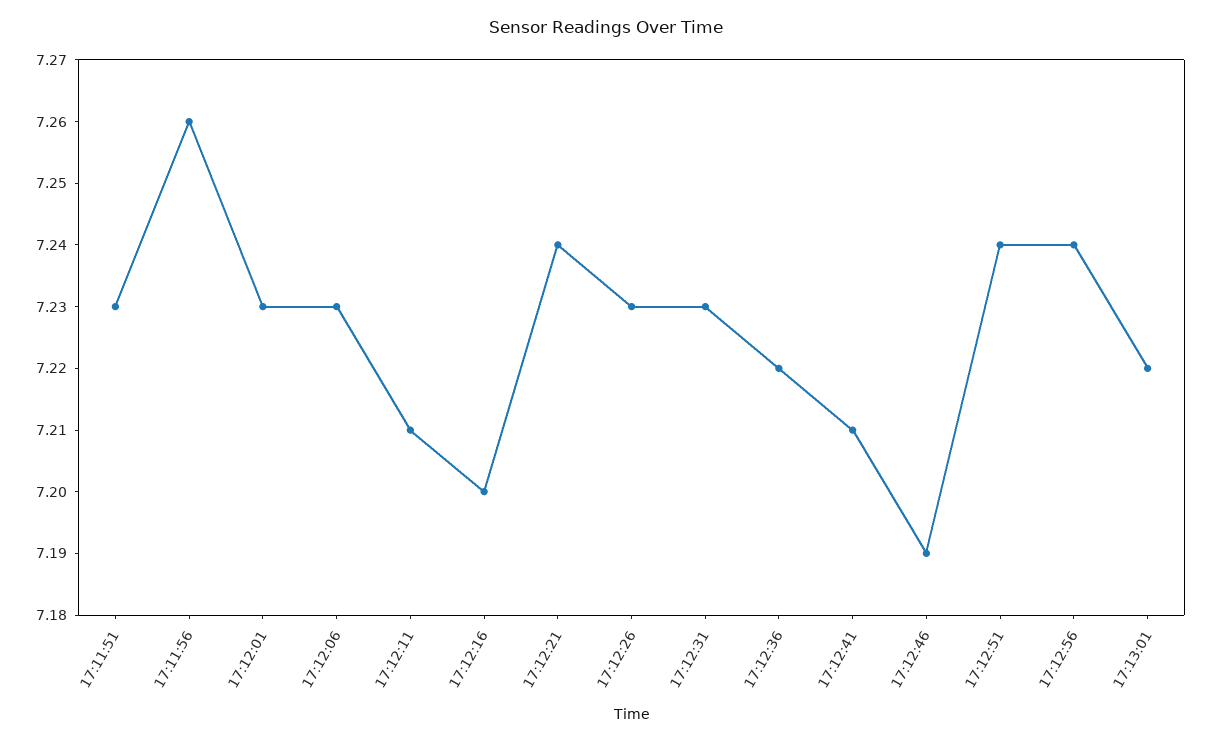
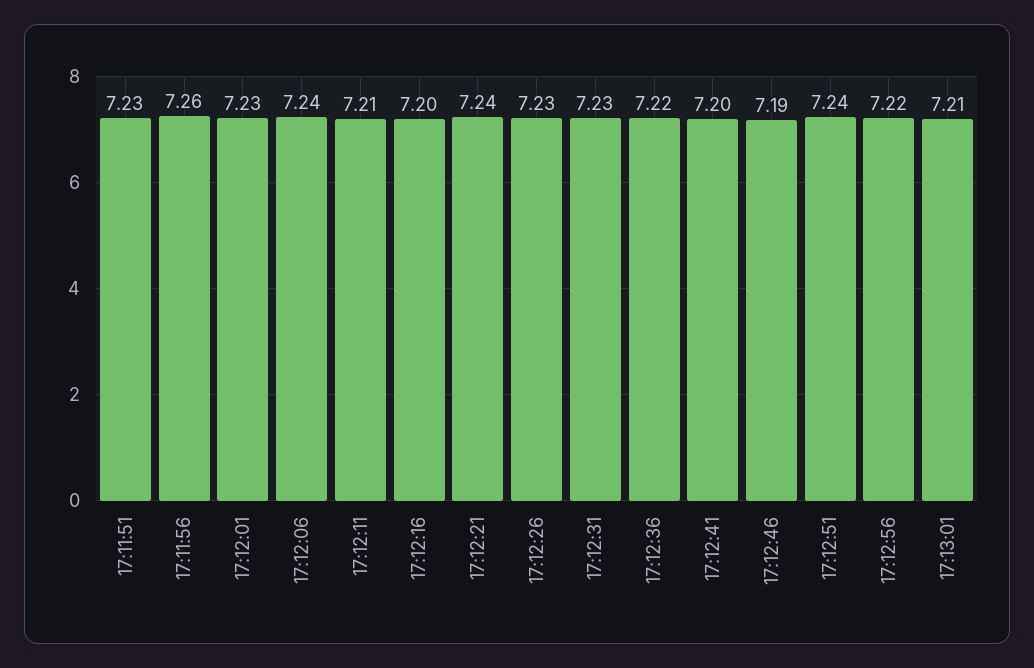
17:12:06: 7.23 -> 7.24
17:12:41: 7.21 -> 7.2
17:12:56: 7.24 -> 7.22
17:13:01: 7.22 -> 7.21

